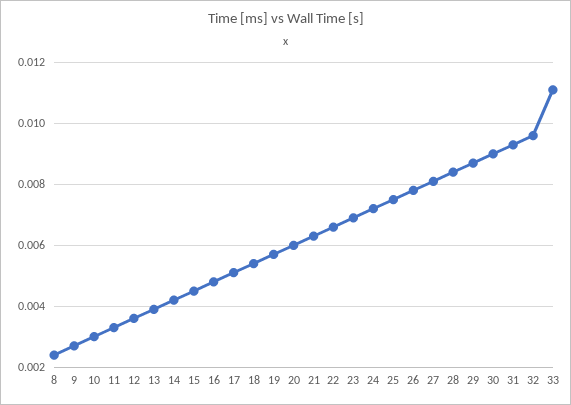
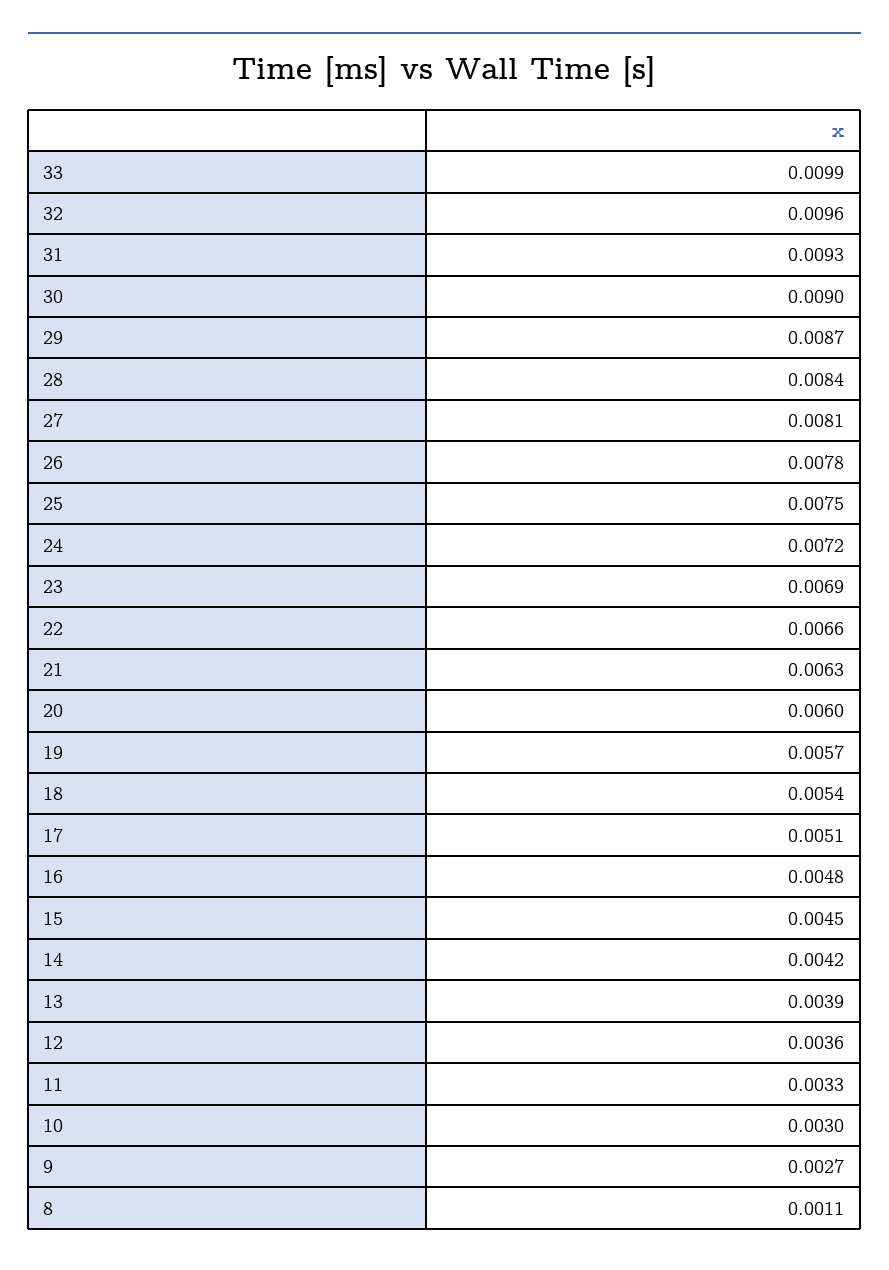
8: 0.0025 -> 0.0011
33: 0.011 -> 0.0099

